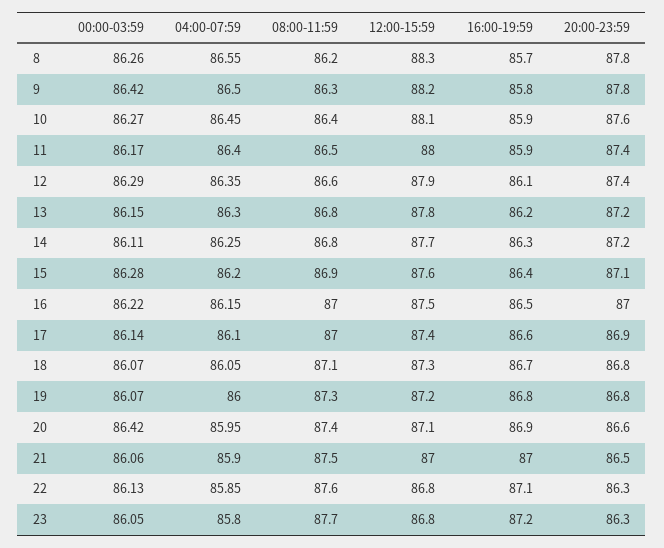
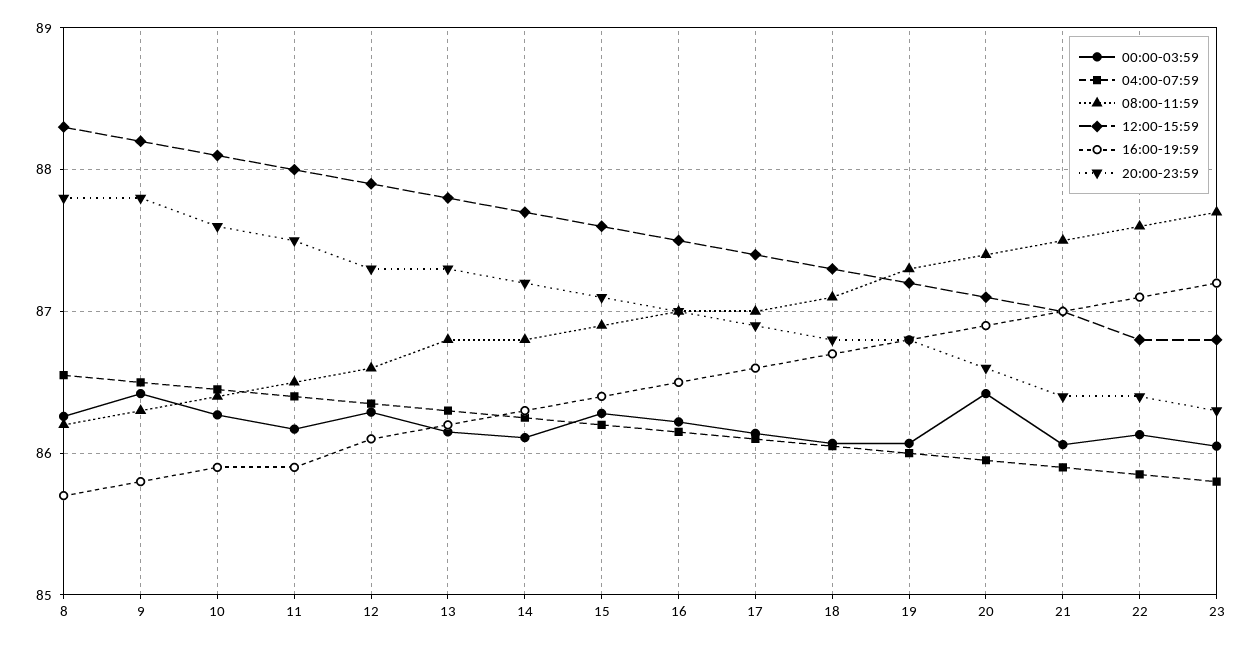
20:00-23:59, 11: 87.4 -> 87.5
20:00-23:59, 12: 87.4 -> 87.3
20:00-23:59, 13: 87.2 -> 87.3
20:00-23:59, 21: 86.5 -> 86.4
20:00-23:59, 22: 86.3 -> 86.4

